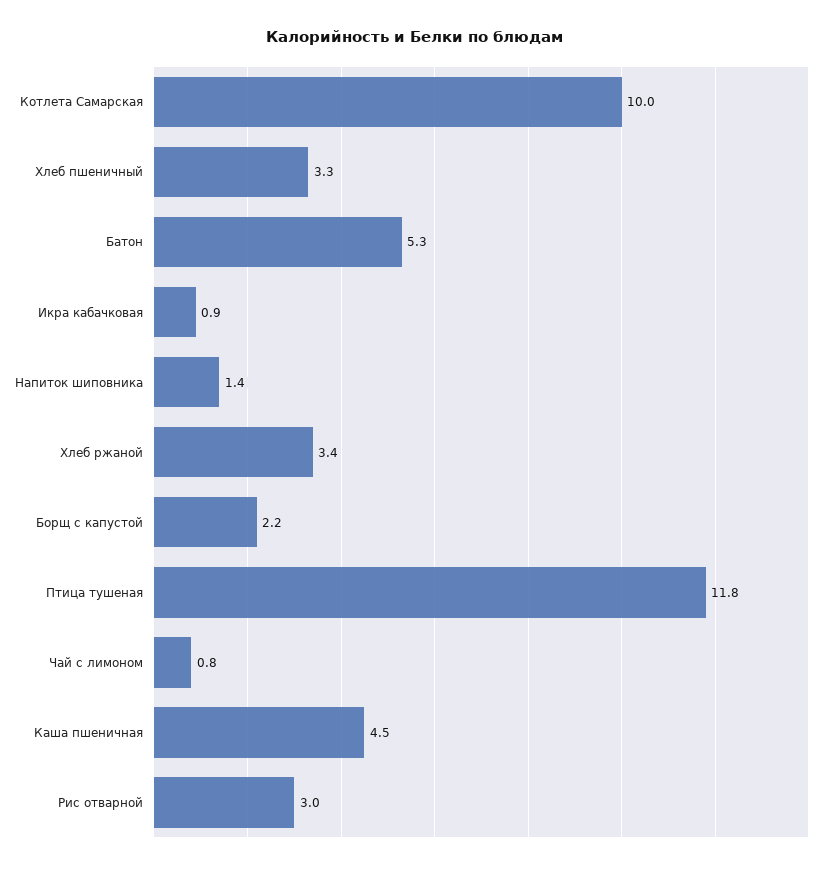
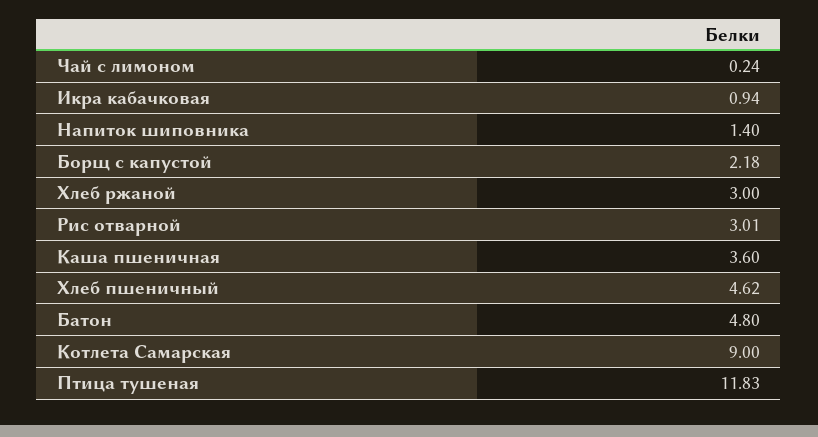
Котлета Самарская: 10 -> 9
Хлеб пшеничный: 3.3 -> 4.62
Батон: 5.3 -> 4.8
Хлеб ржаной: 3.4 -> 3
Чай с лимоном: 0.8 -> 0.24
Каша пшеничная: 4.5 -> 3.6

